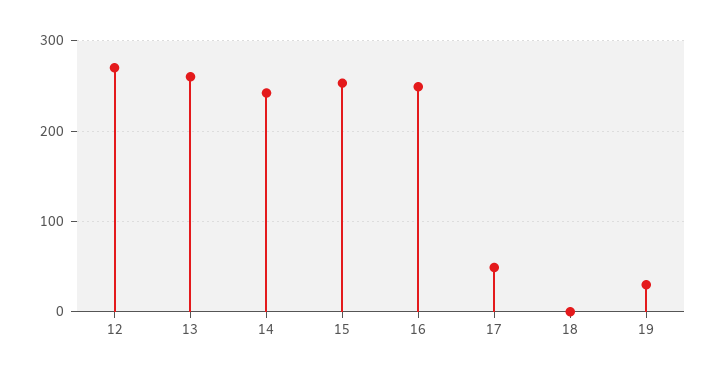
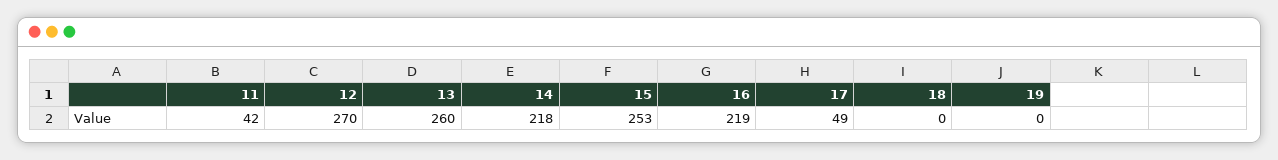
14: 240 -> 218
16: 250 -> 219
19: 30 -> 0
11: none -> 42

